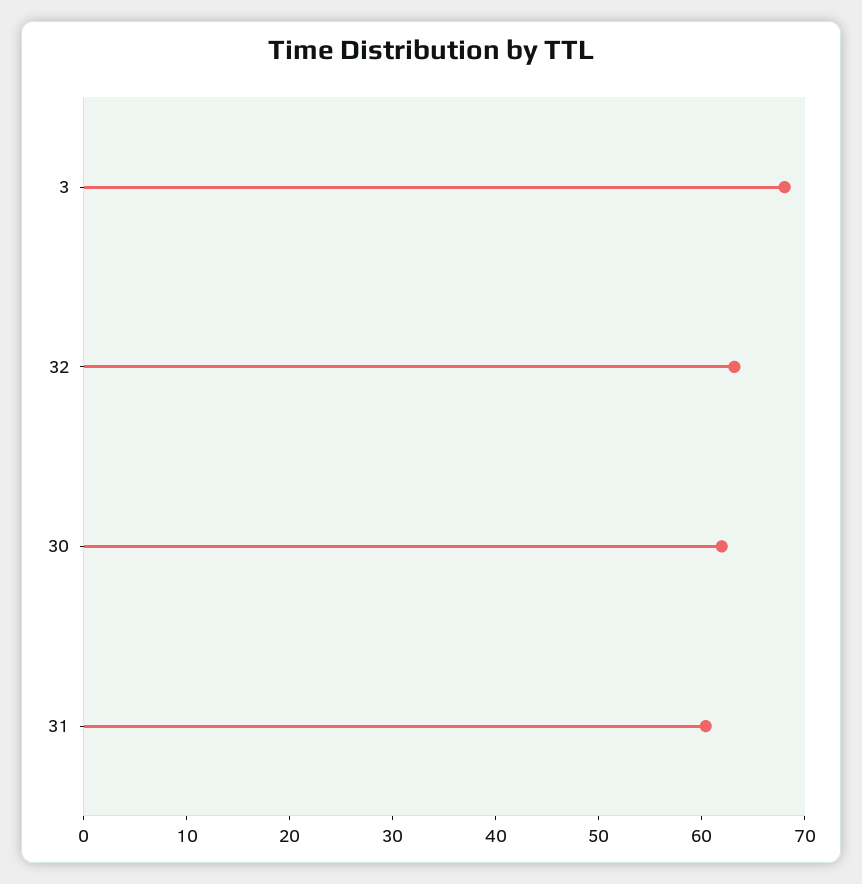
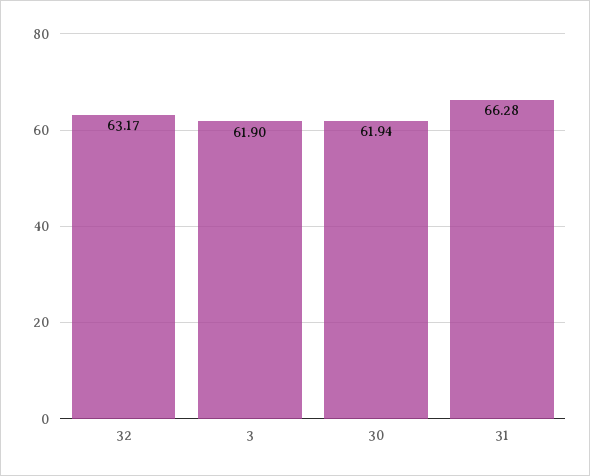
3: 68 -> 61.9
31: 60 -> 66.28

